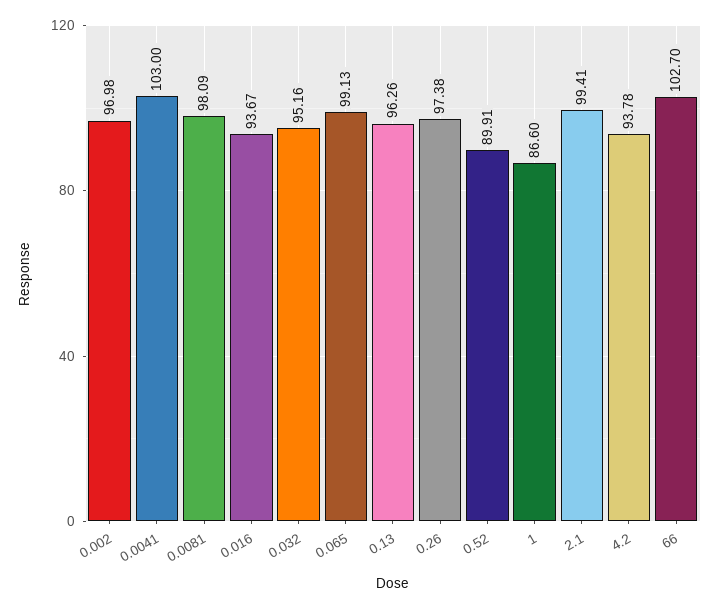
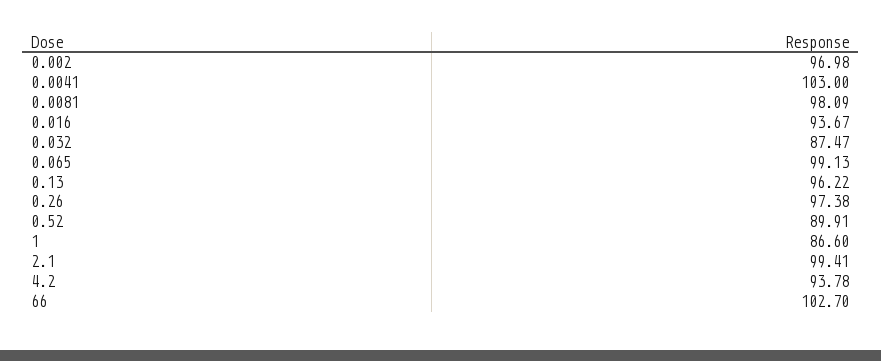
0.032: 95.16 -> 87.47
0.13: 96.26 -> 96.22

